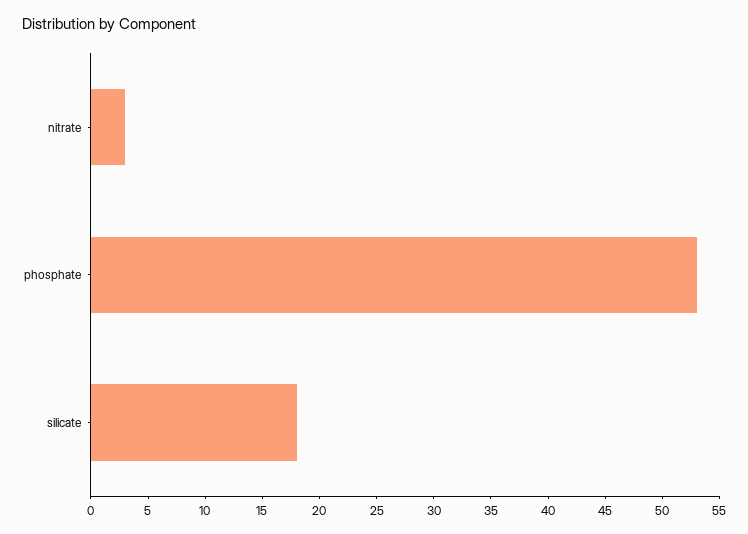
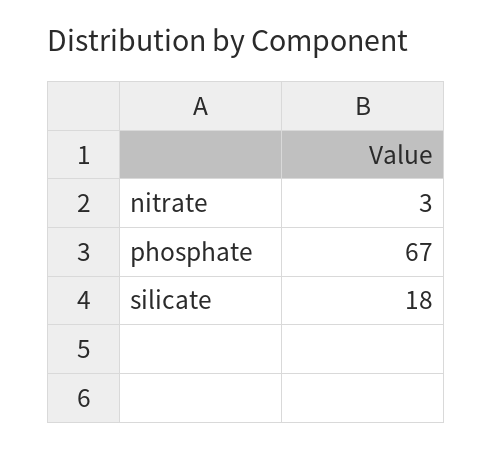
phosphate: 53 -> 67

